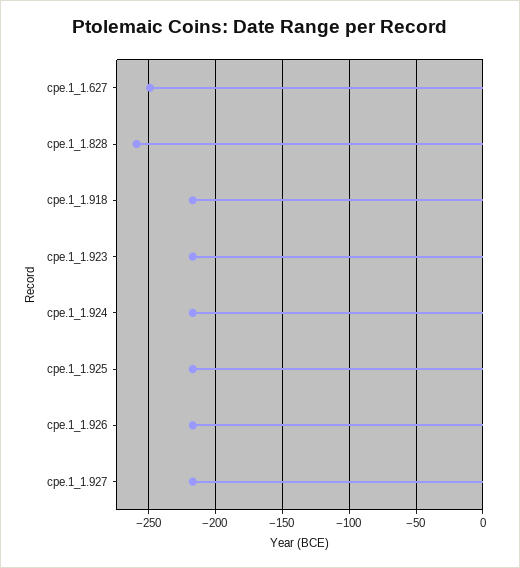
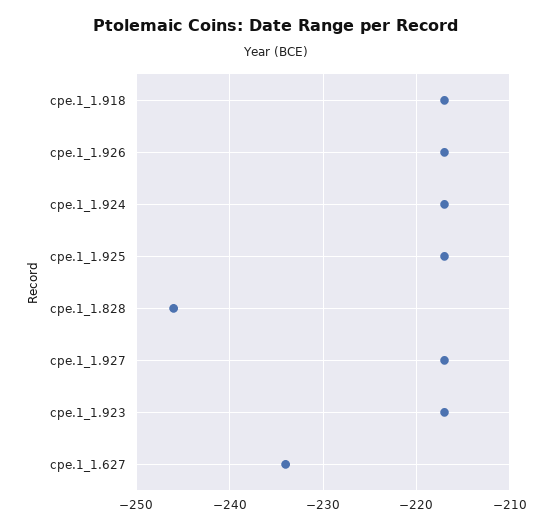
cpe.1_1.627: -250 -> -234
cpe.1_1.828: -260 -> -246

